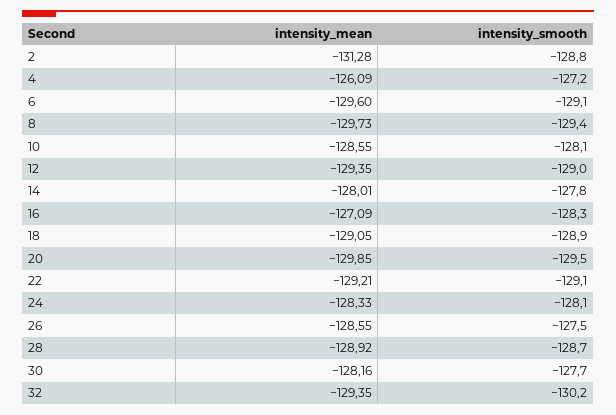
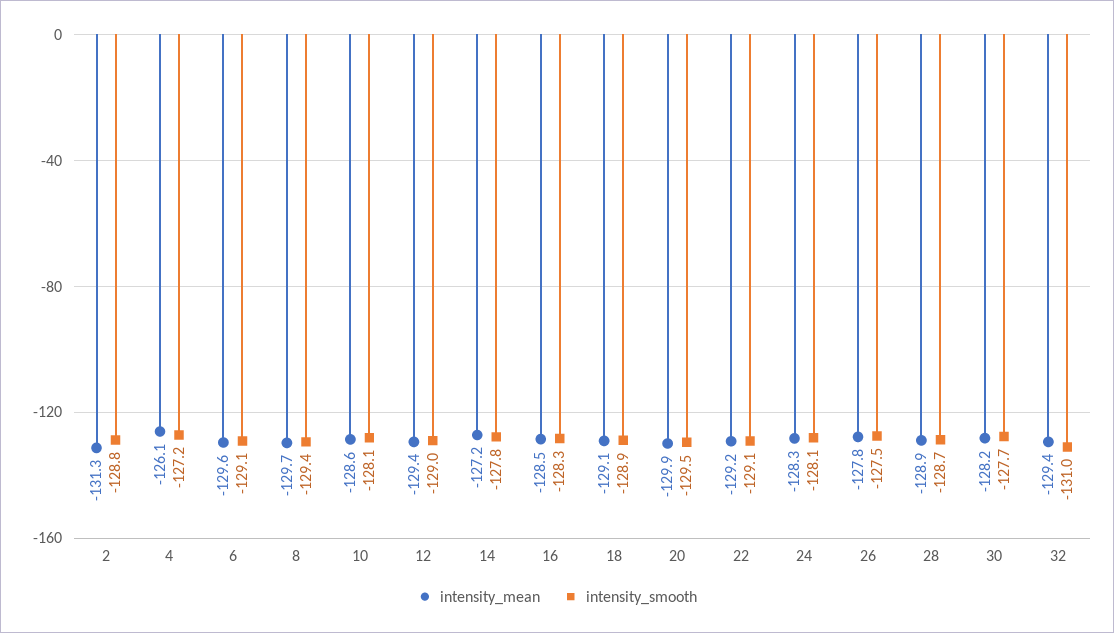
intensity_mean, 14: -128.01 -> -127.2
intensity_mean, 16: -127.09 -> -128.5
intensity_mean, 26: -128.55 -> -127.8
intensity_smooth, 32: -130.2 -> -131

